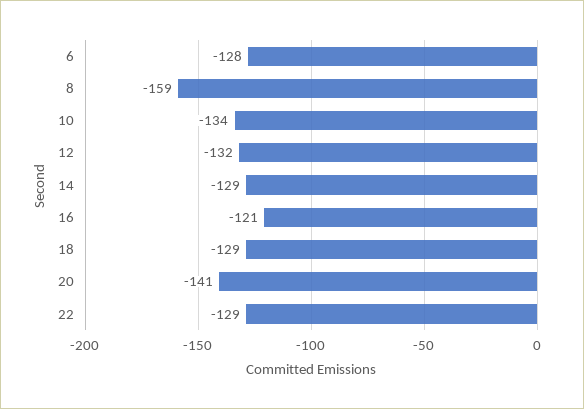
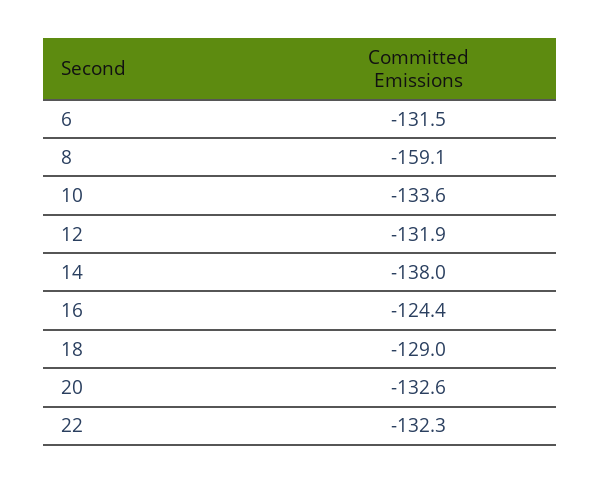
6: -128 -> -131.5
14: -129 -> -138
16: -121 -> -124.4
20: -141 -> -132.6
22: -129 -> -132.3

